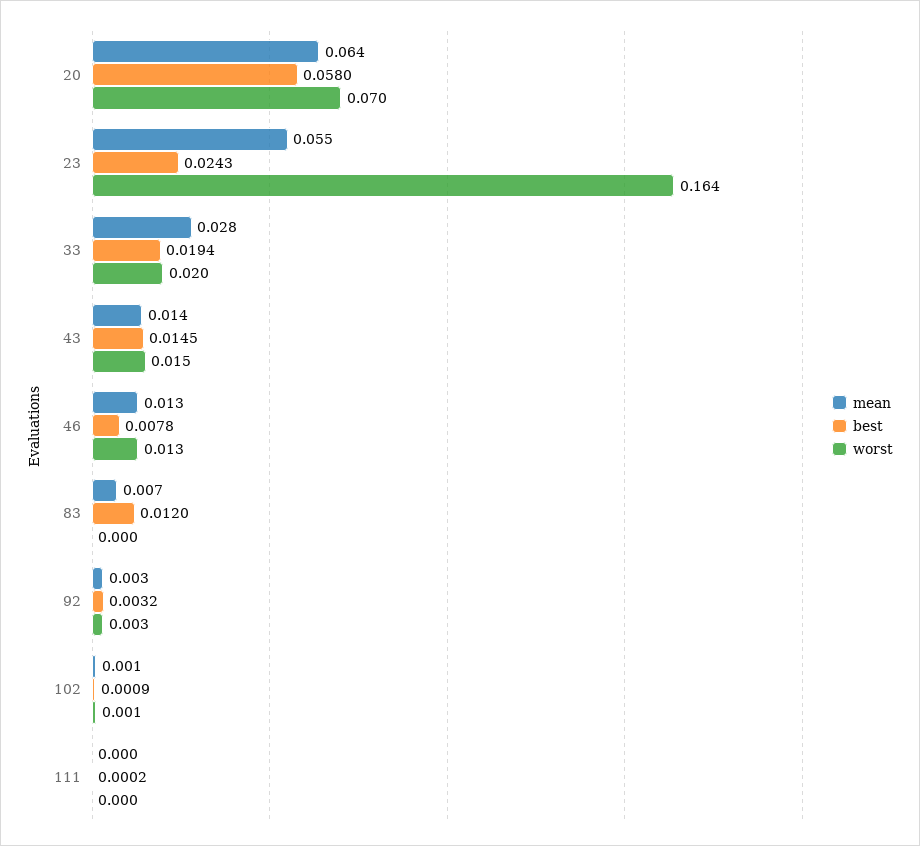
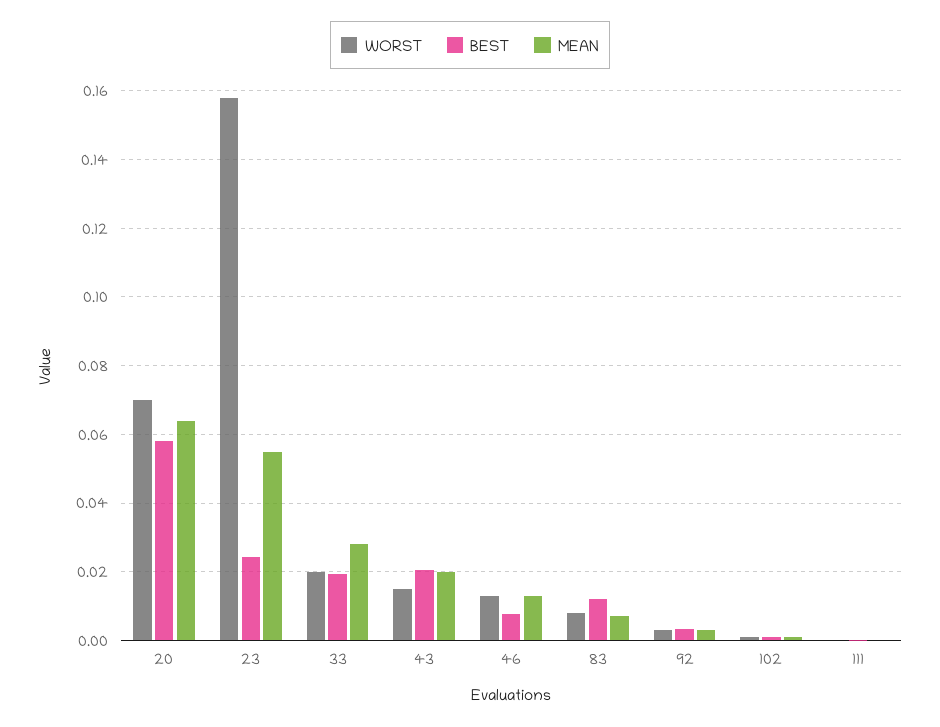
worst, 23: 0.164 -> 0.158
mean, 43: 0.014 -> 0.02
best, 43: 0.0145 -> 0.02
worst, 83: 0 -> 0.008

